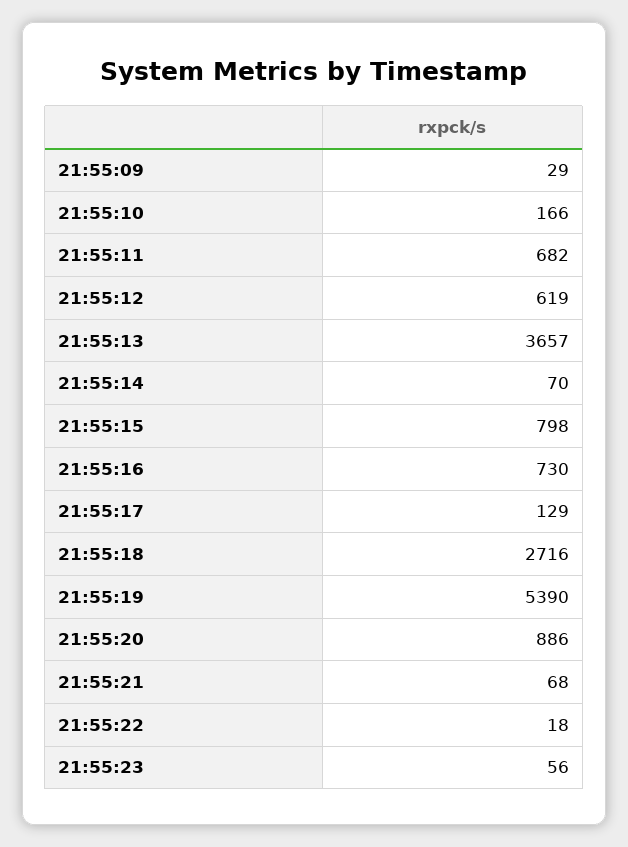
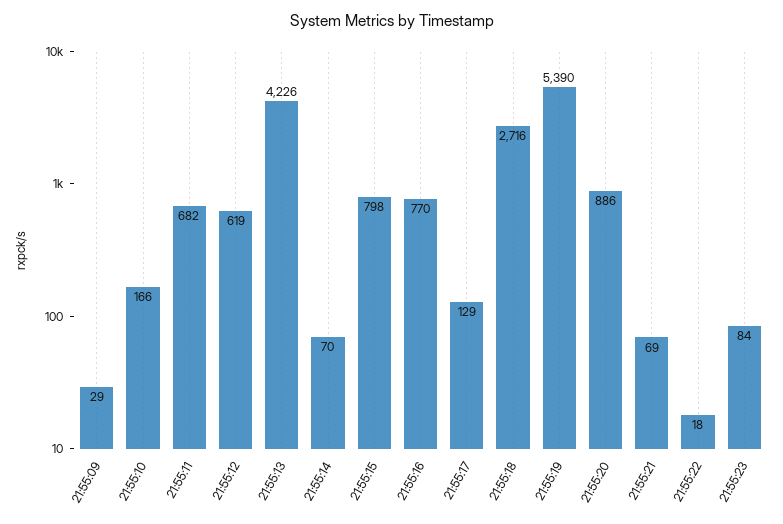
21:55:13: 3657 -> 4226
21:55:16: 730 -> 770
21:55:21: 68 -> 69
21:55:23: 56 -> 84

